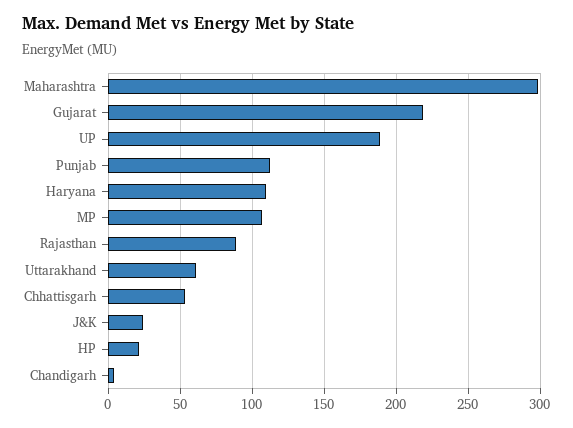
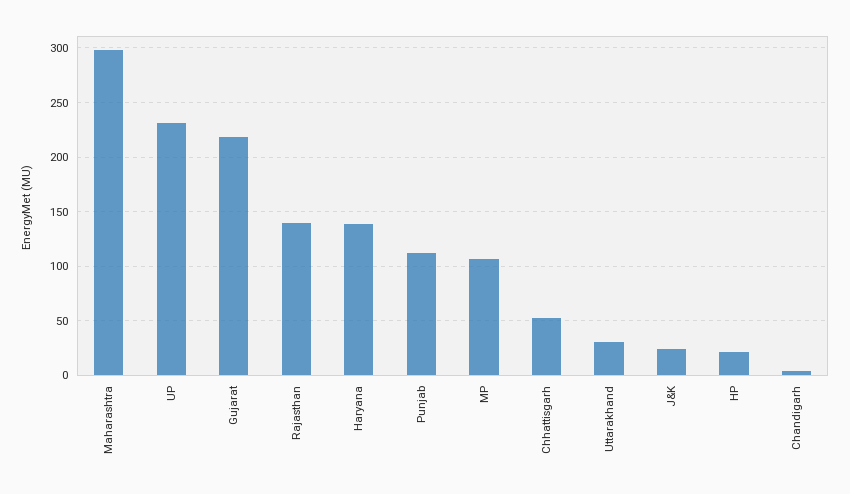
UP: 190 -> 230
Haryana: 110 -> 140
Rajasthan: 90 -> 140
Uttarakhand: 60 -> 30

